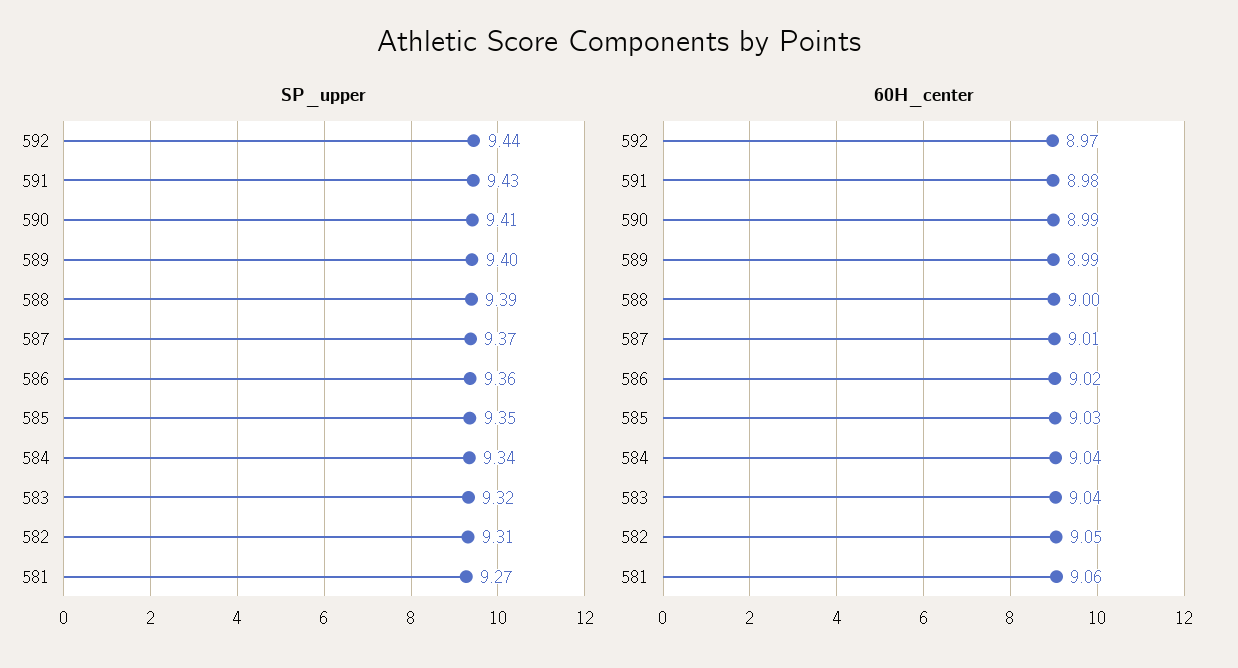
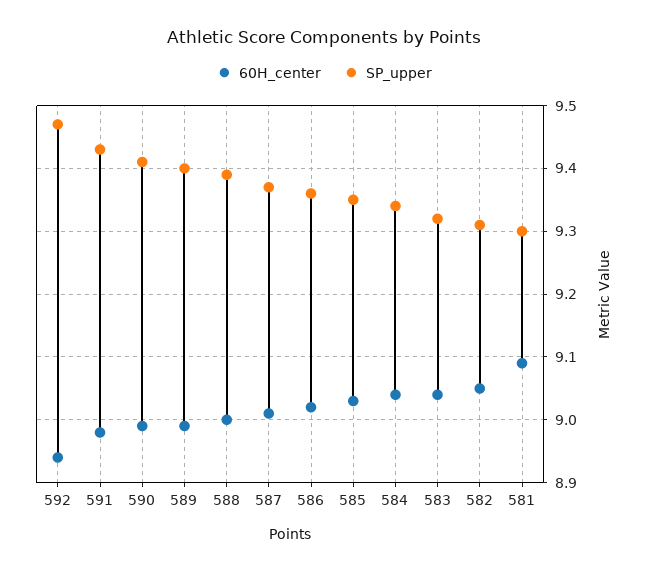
SP_upper, 592: 9.44 -> 9.47
SP_upper, 581: 9.27 -> 9.3
60H_center, 592: 8.97 -> 8.94
60H_center, 581: 9.06 -> 9.09

